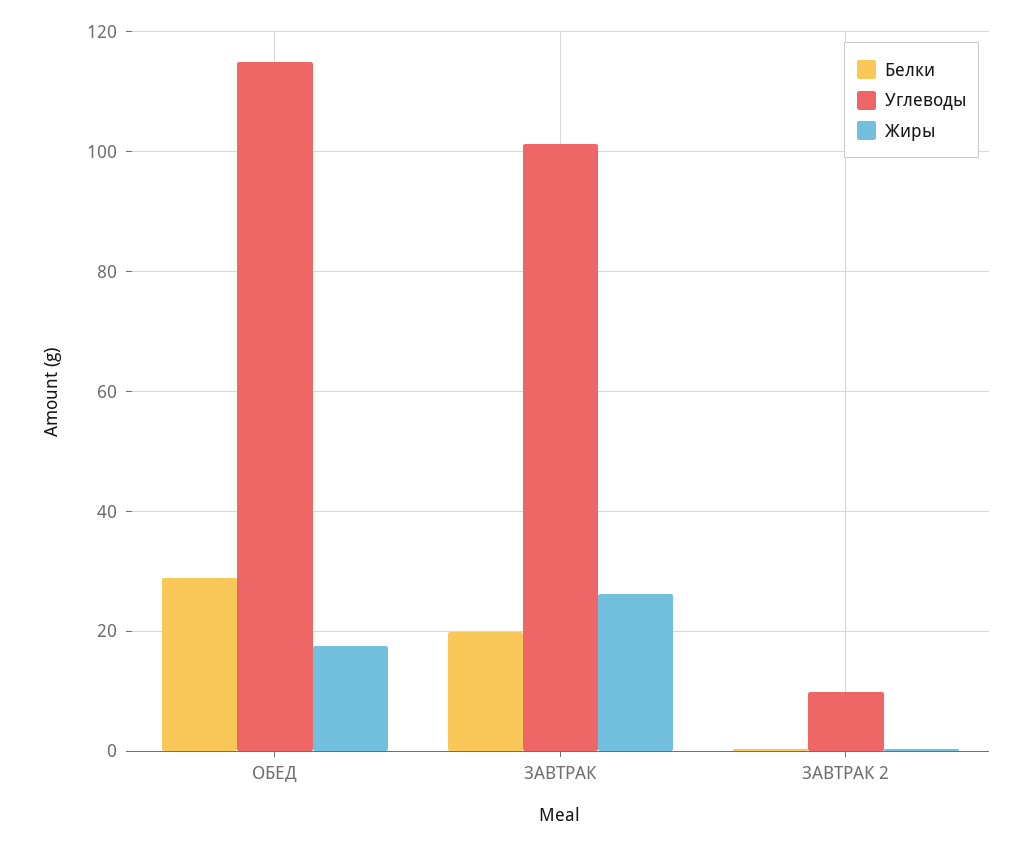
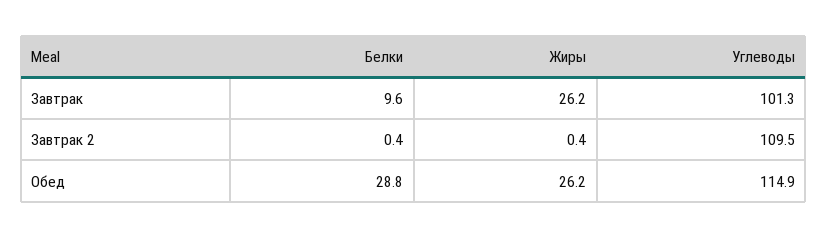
Жиры, ОБЕД: 18 -> 26.2
Белки, ЗАВТРАК: 20 -> 9.6
Углеводы, ЗАВТРАК 2: 10 -> 109.5

